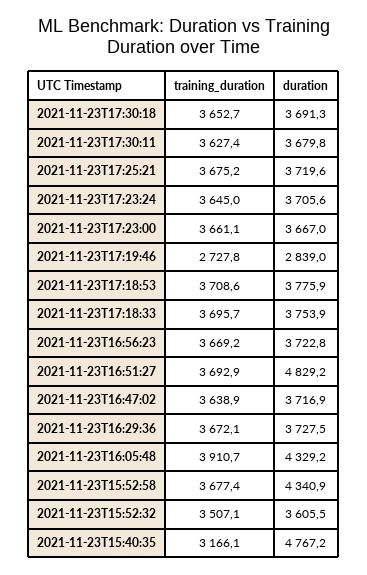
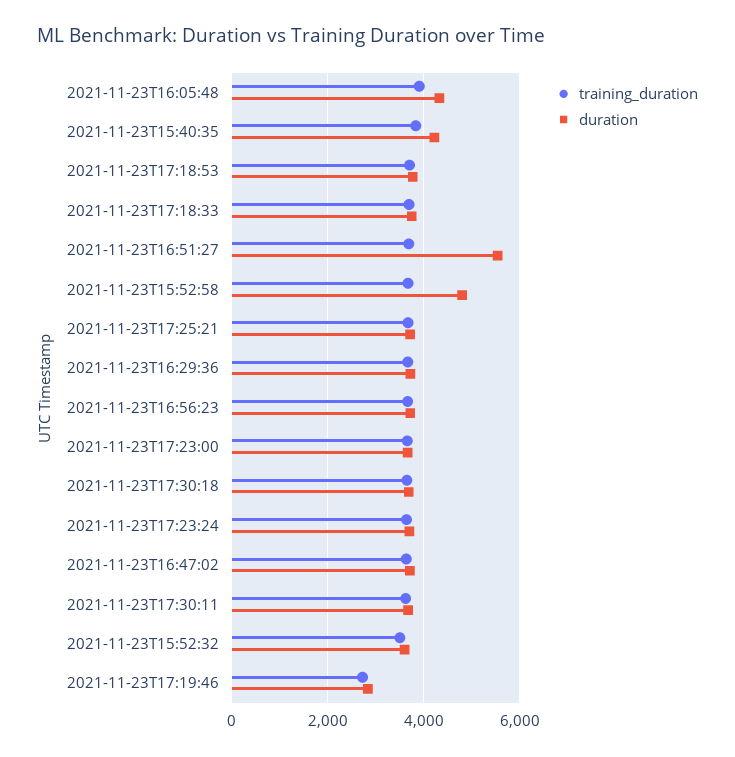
duration, 2021-11-23T16:51:27: 4829.2 -> 5600
duration, 2021-11-23T15:52:58: 4340.9 -> 4800
training_duration, 2021-11-23T15:40:35: 3166.1 -> 3800
duration, 2021-11-23T15:40:35: 4767.2 -> 4200

